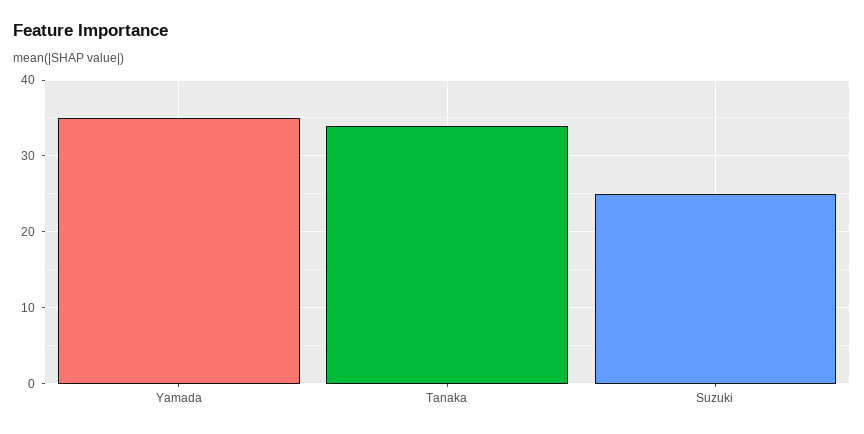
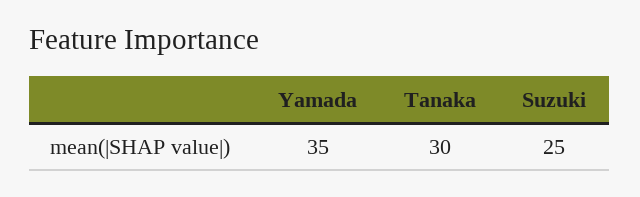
Tanaka: 34 -> 30

